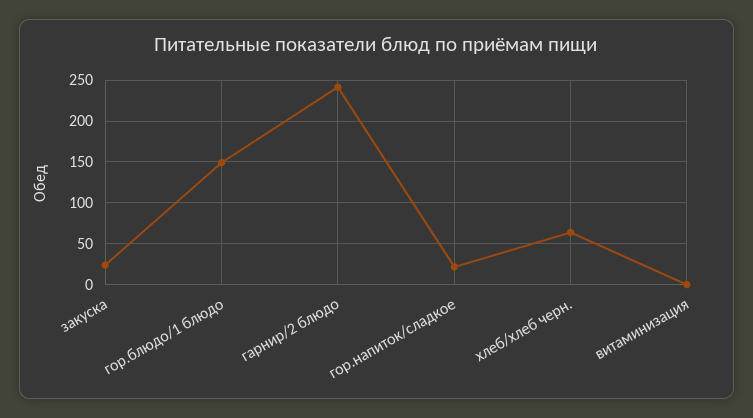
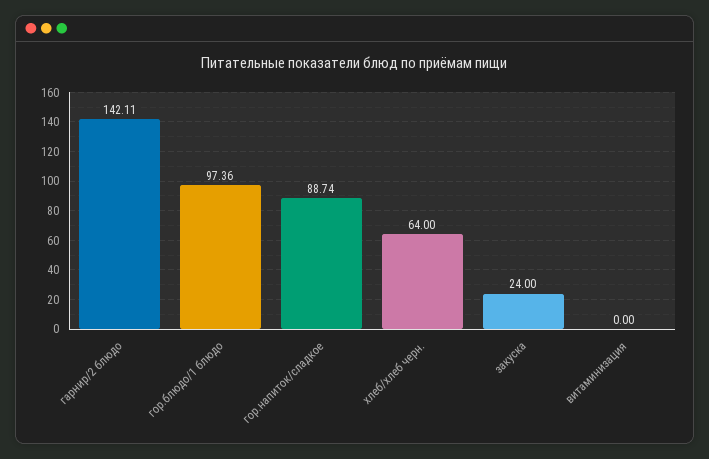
гор.блюдо/1 блюдо: 150 -> 97.36
гарнир/2 блюдо: 240 -> 142.11
гор.напиток/сладкое: 20 -> 88.74

